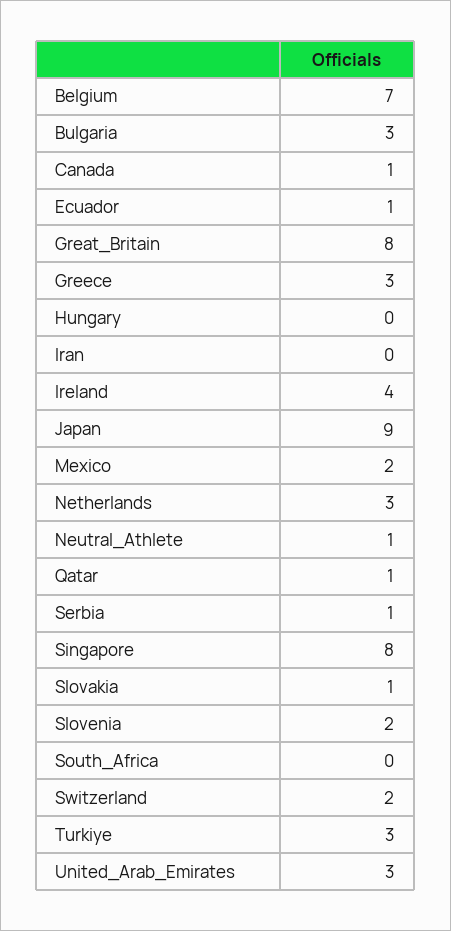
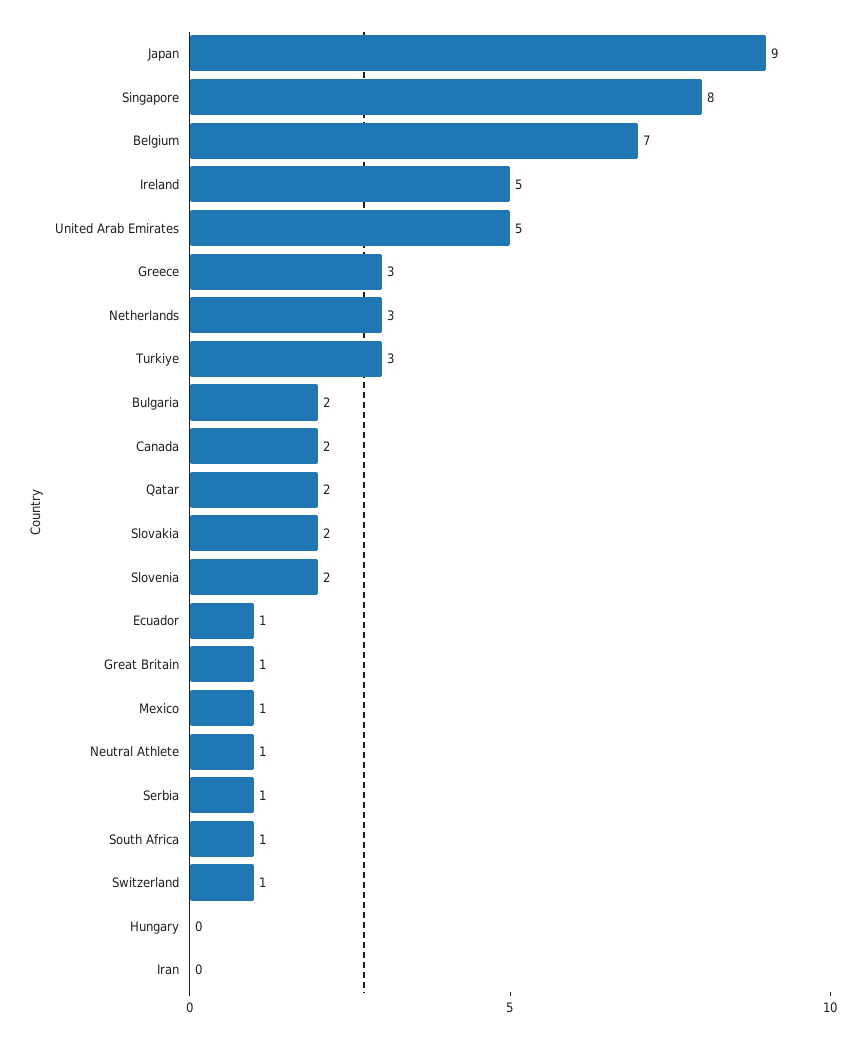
Bulgaria: 3 -> 2
Canada: 1 -> 2
Great_Britain: 8 -> 1
Ireland: 4 -> 5
Mexico: 2 -> 1
Qatar: 1 -> 2
Slovakia: 1 -> 2
South_Africa: 0 -> 1
Switzerland: 2 -> 1
United_Arab_Emirates: 3 -> 5

